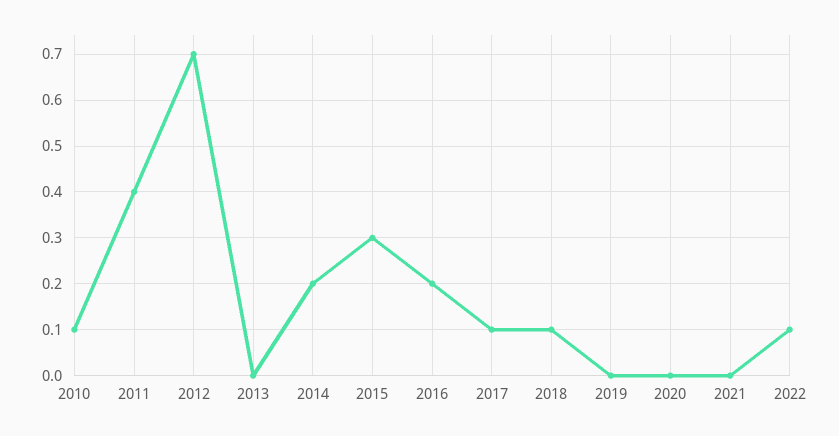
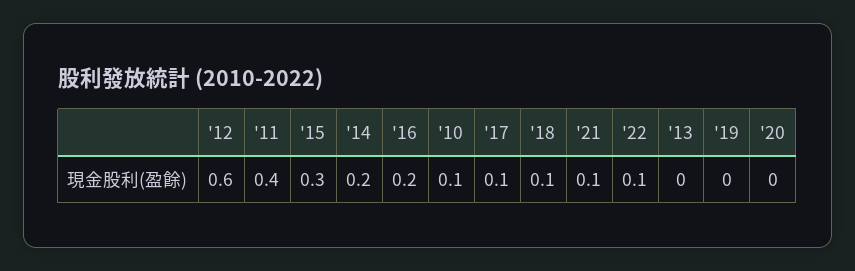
2012: 0.7 -> 0.6
2021: 0 -> 0.1

